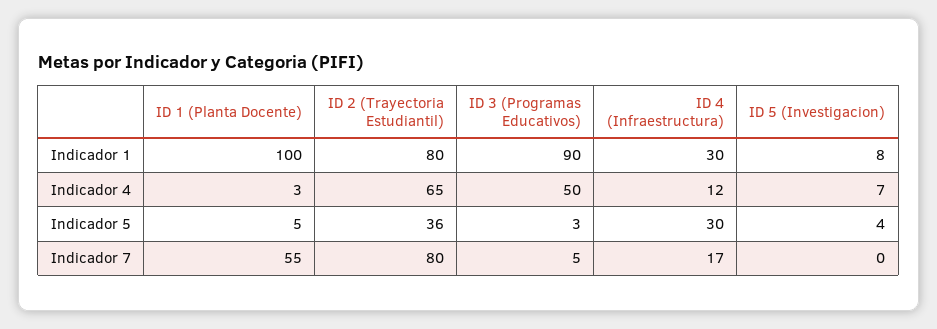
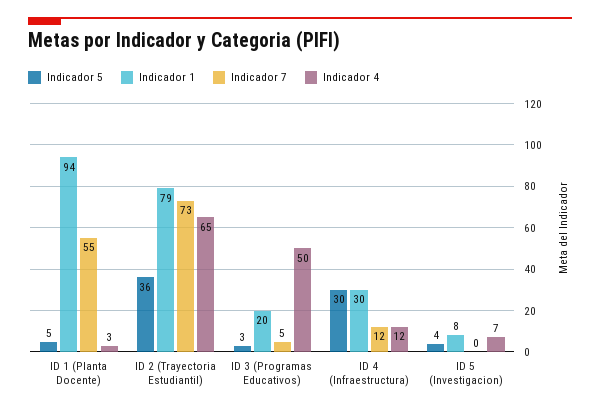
Indicador 1, ID 1 (Planta Docente): 100 -> 94
Indicador 1, ID 2 (Trayectoria Estudiantil): 80 -> 79
Indicador 1, ID 3 (Programas Educativos): 90 -> 20
Indicador 7, ID 2 (Trayectoria Estudiantil): 80 -> 73
Indicador 7, ID 4 (Infraestructura): 17 -> 12

